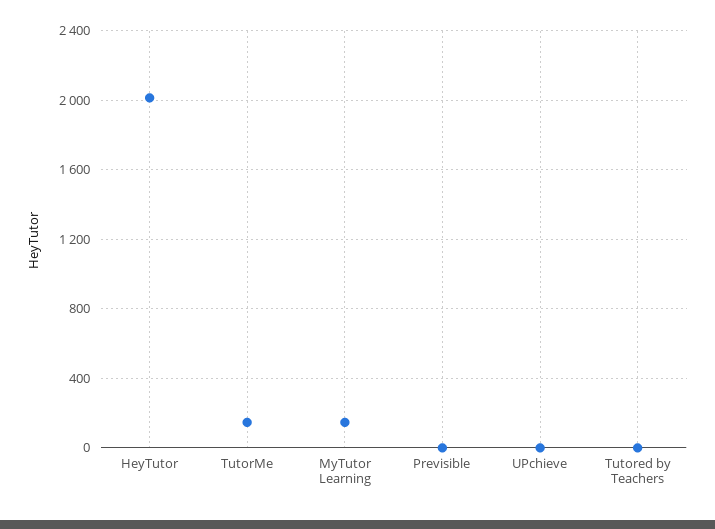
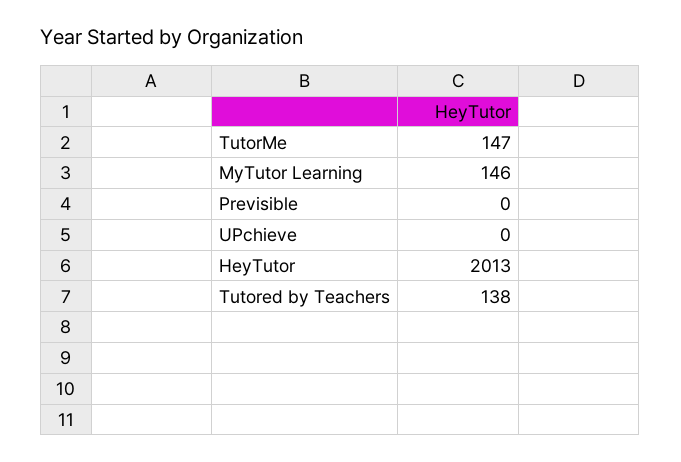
Tutored by Teachers: 0 -> 138

